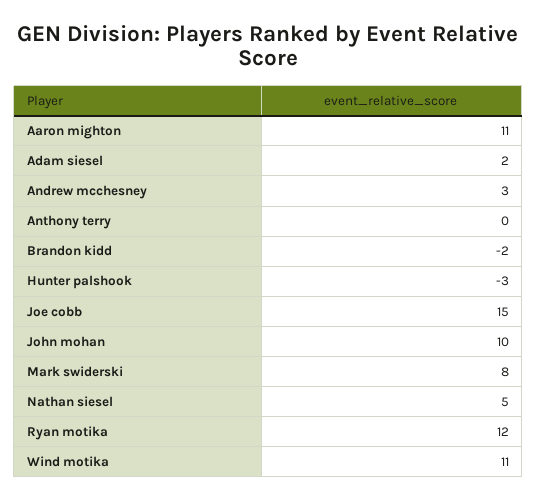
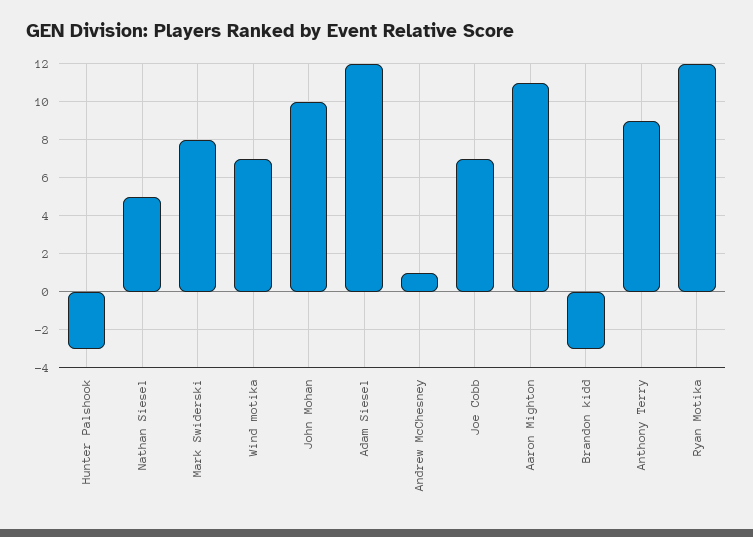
Adam siesel: 2 -> 12
Andrew mcchesney: 3 -> 1
Anthony terry: 0 -> 9
Brandon kidd: -2 -> -3
Joe cobb: 15 -> 7
Wind motika: 11 -> 7

